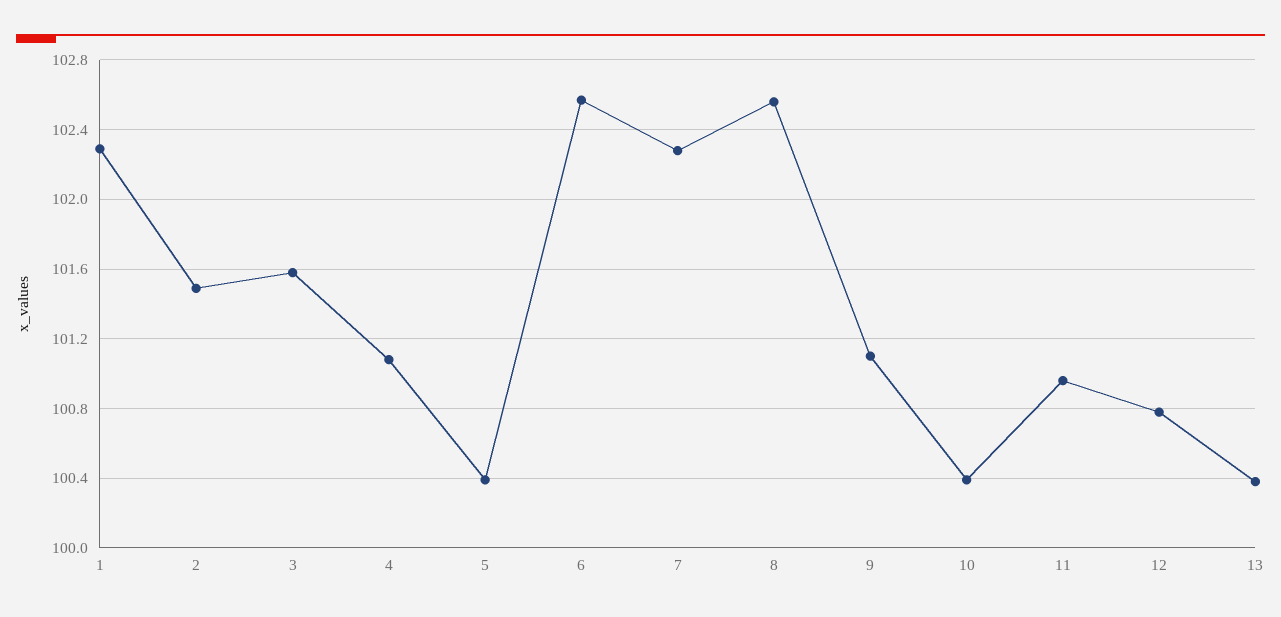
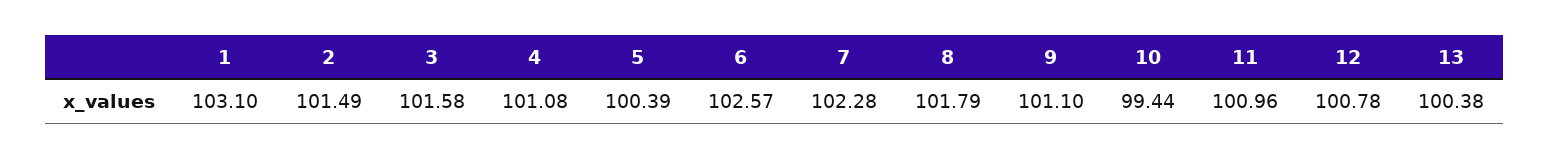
1: 102.3 -> 103.1
8: 102.55 -> 101.79
10: 100.4 -> 99.44

